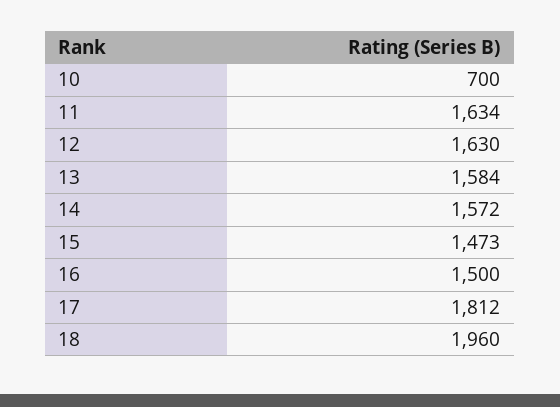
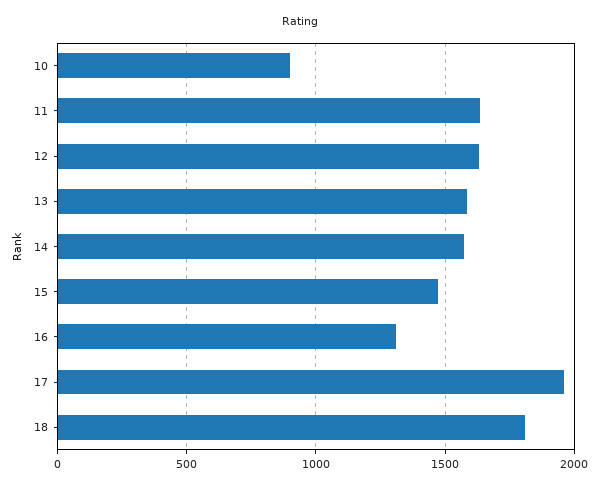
10: 700 -> 900
16: 1500 -> 1300
17: 1812 -> 1950
18: 1960 -> 1800

